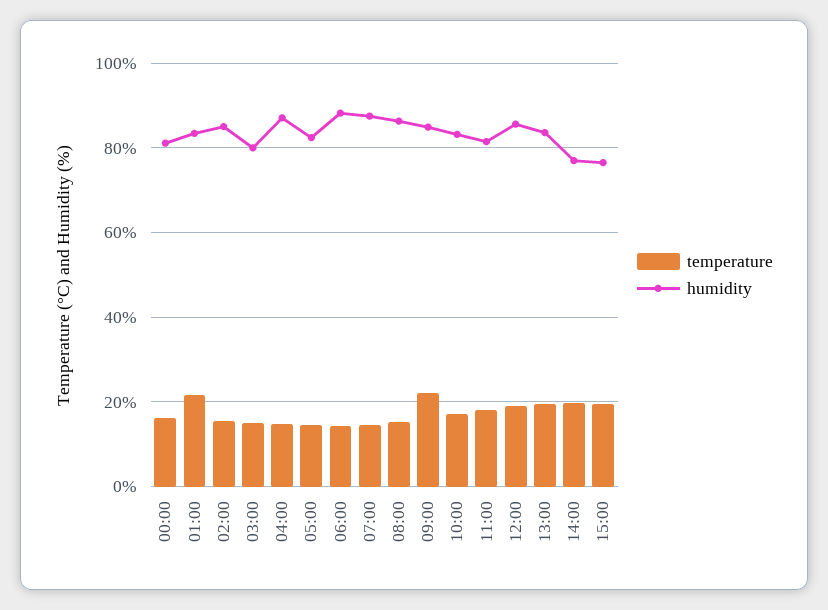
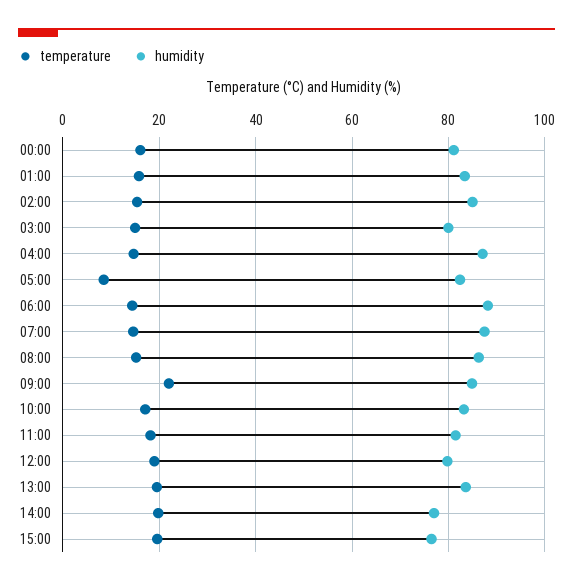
temperature, 01:00: 22 -> 16
temperature, 05:00: 14 -> 8
humidity, 12:00: 86 -> 80

